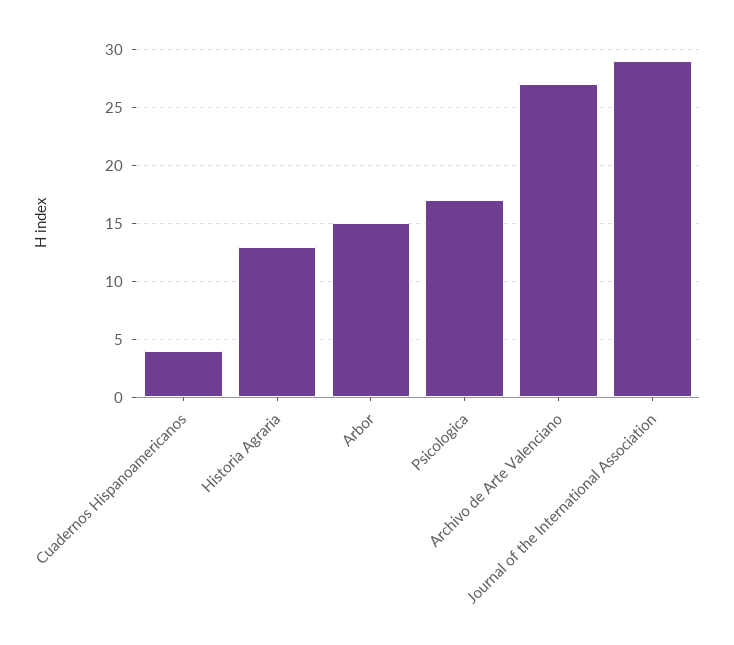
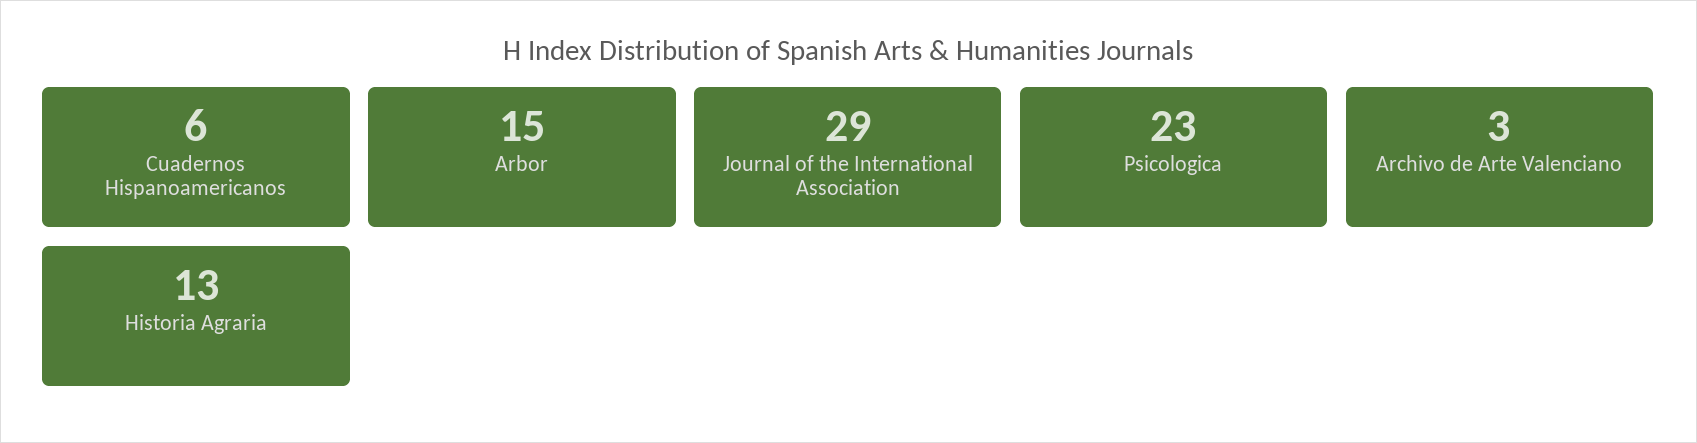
Cuadernos Hispanoamericanos: 4 -> 6
Psicologica: 17 -> 23
Archivo de Arte Valenciano: 27 -> 3

